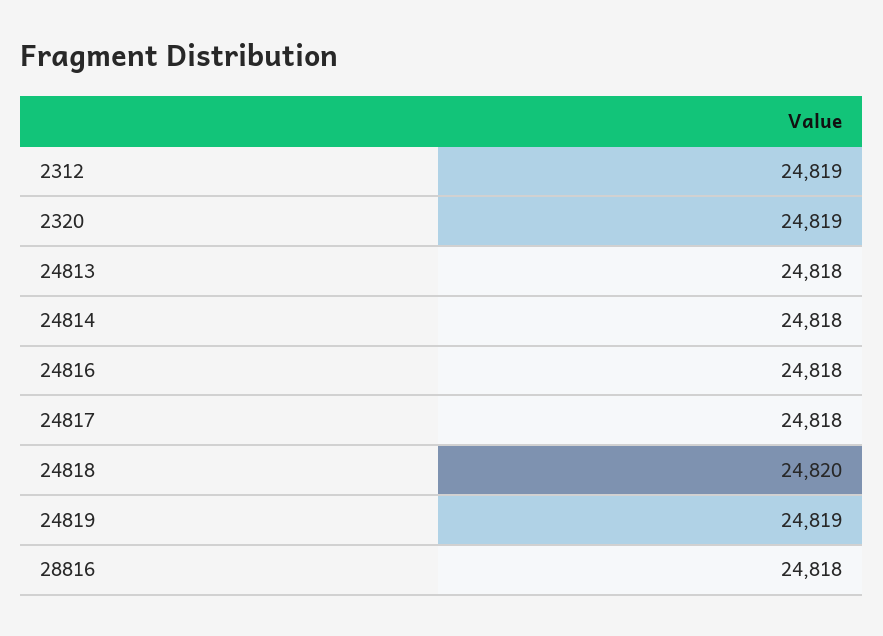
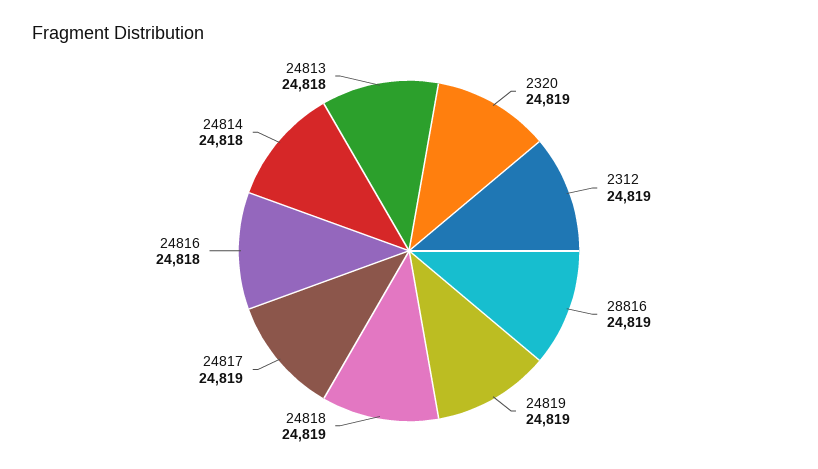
24817: 24818 -> 24819
24818: 24820 -> 24819
28816: 24818 -> 24819

